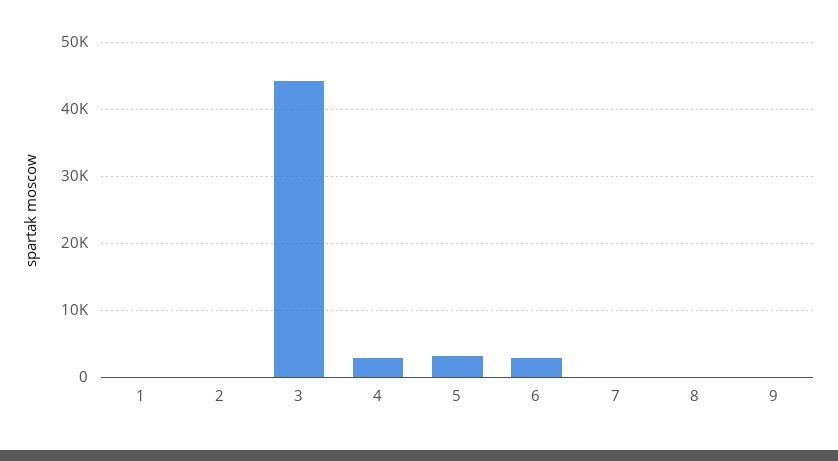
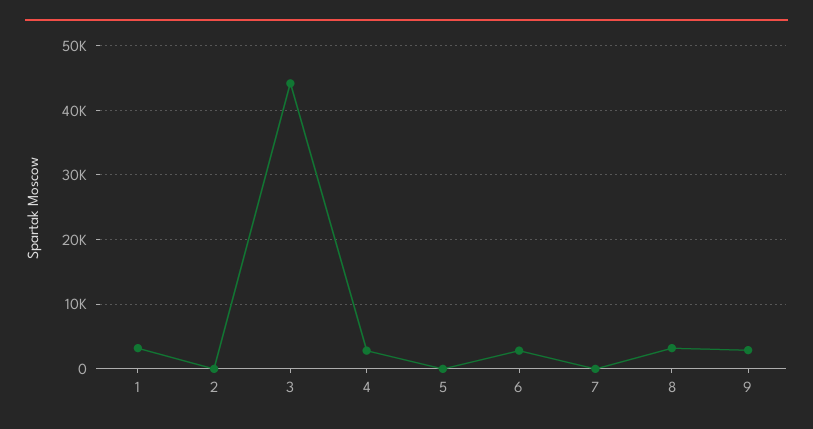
1: 0 -> 3000
5: 3000 -> 0
8: 0 -> 3000
9: 0 -> 3000

